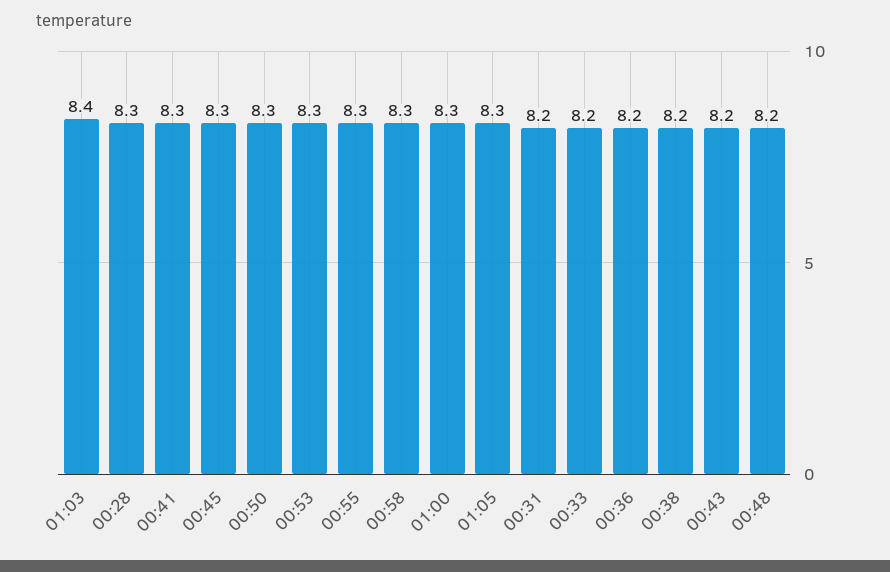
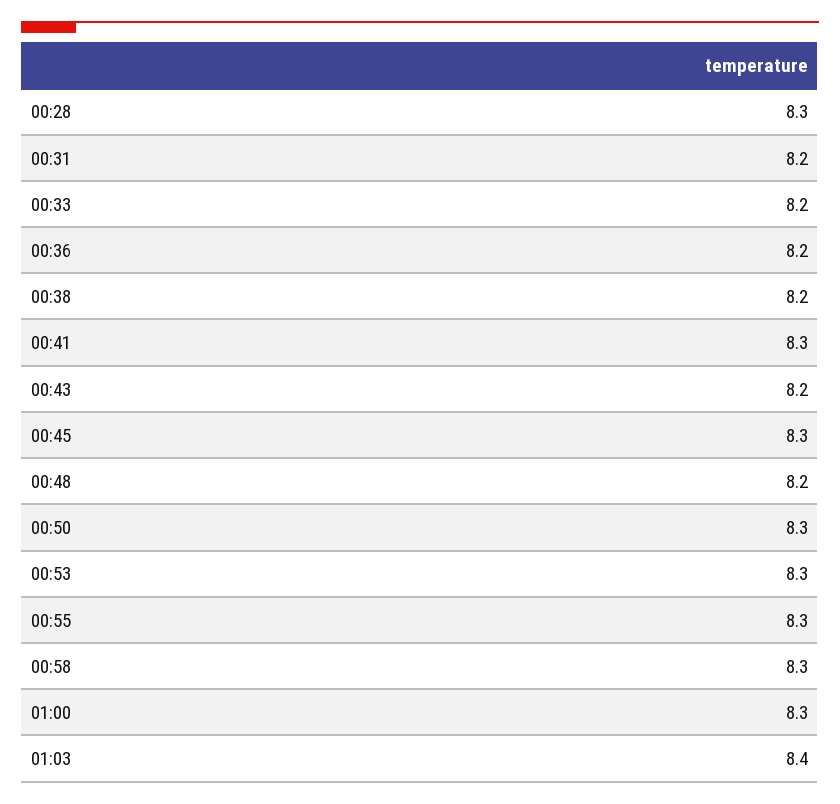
01:05: 8.3 -> none

